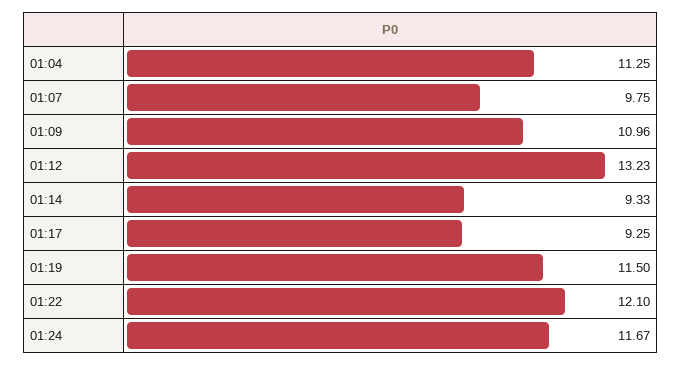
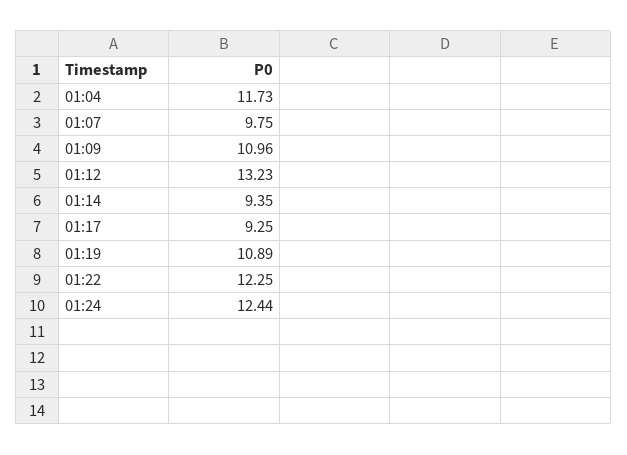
01:04: 11.25 -> 11.73
01:14: 9.33 -> 9.35
01:19: 11.5 -> 10.89
01:22: 12.1 -> 12.25
01:24: 11.67 -> 12.44

